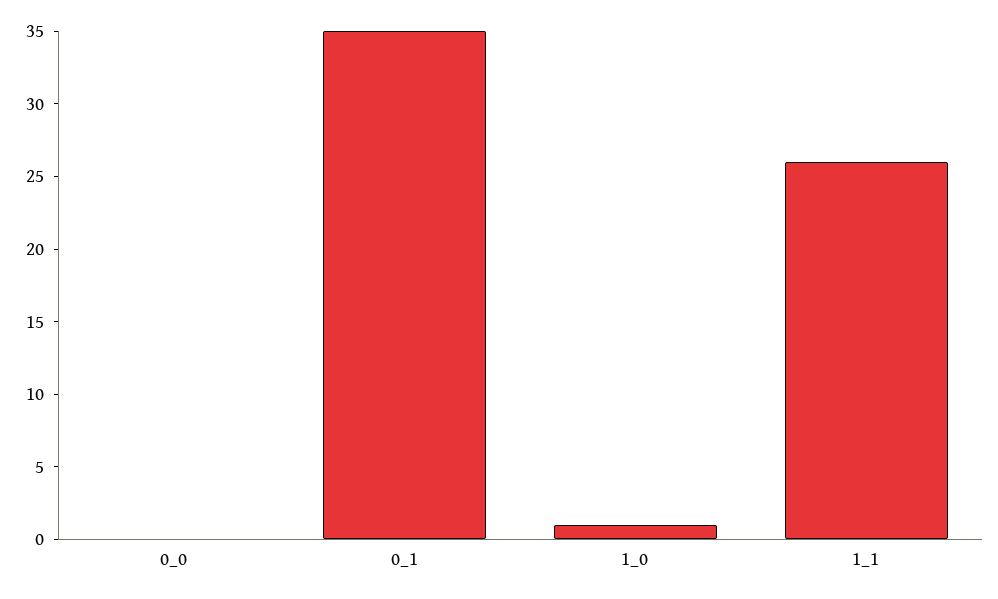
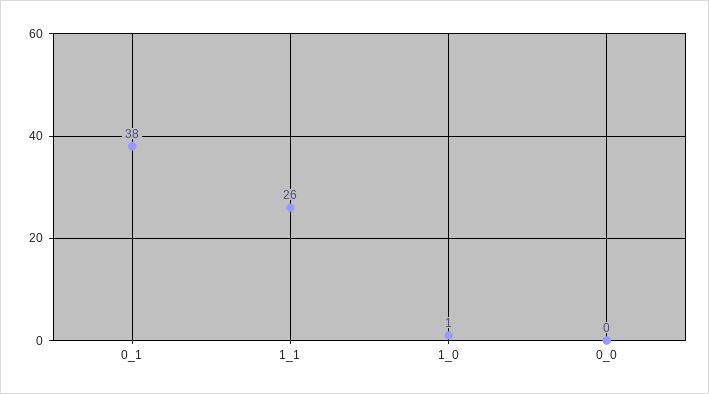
0_1: 35 -> 38

